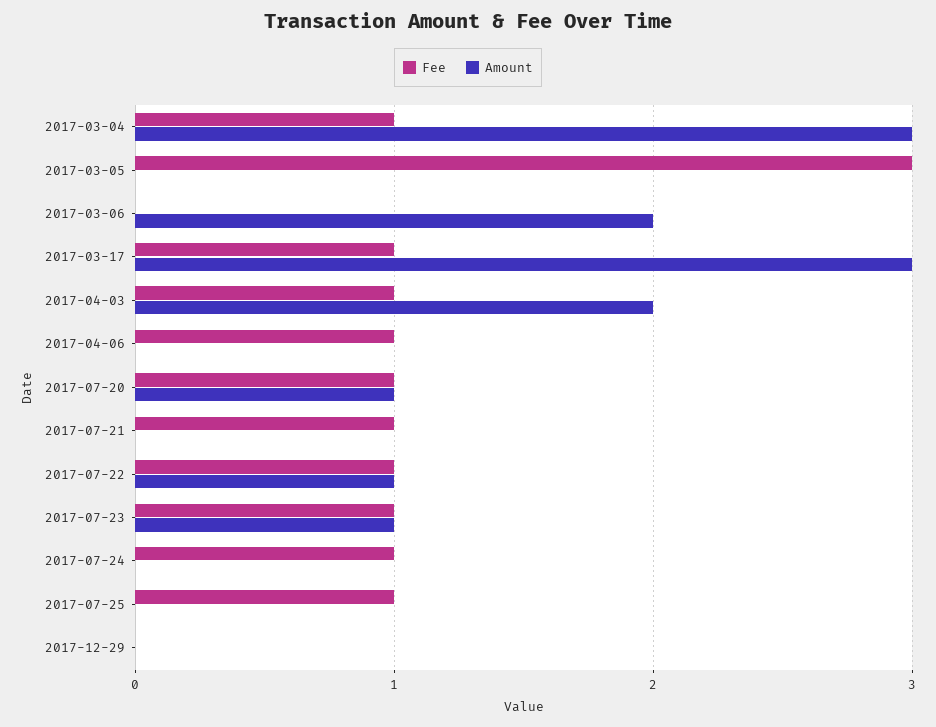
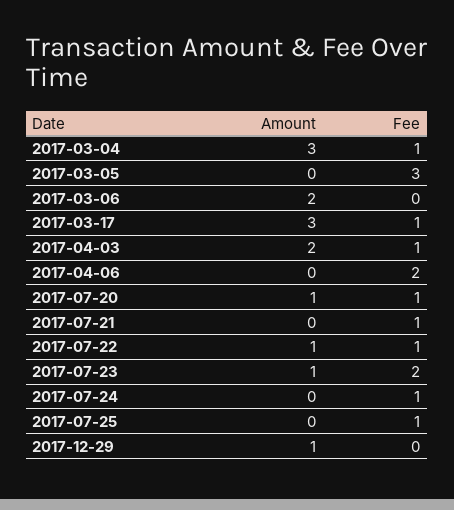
Fee, 2017-04-06: 1 -> 2
Fee, 2017-07-23: 1 -> 2
Amount, 2017-12-29: 0 -> 1

